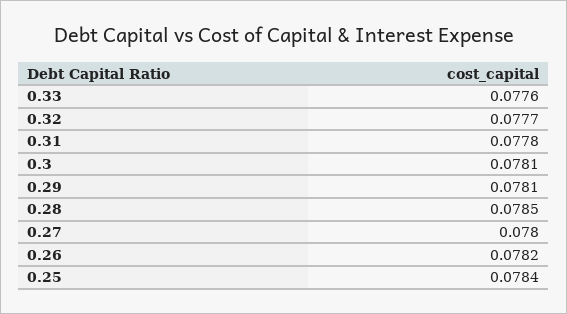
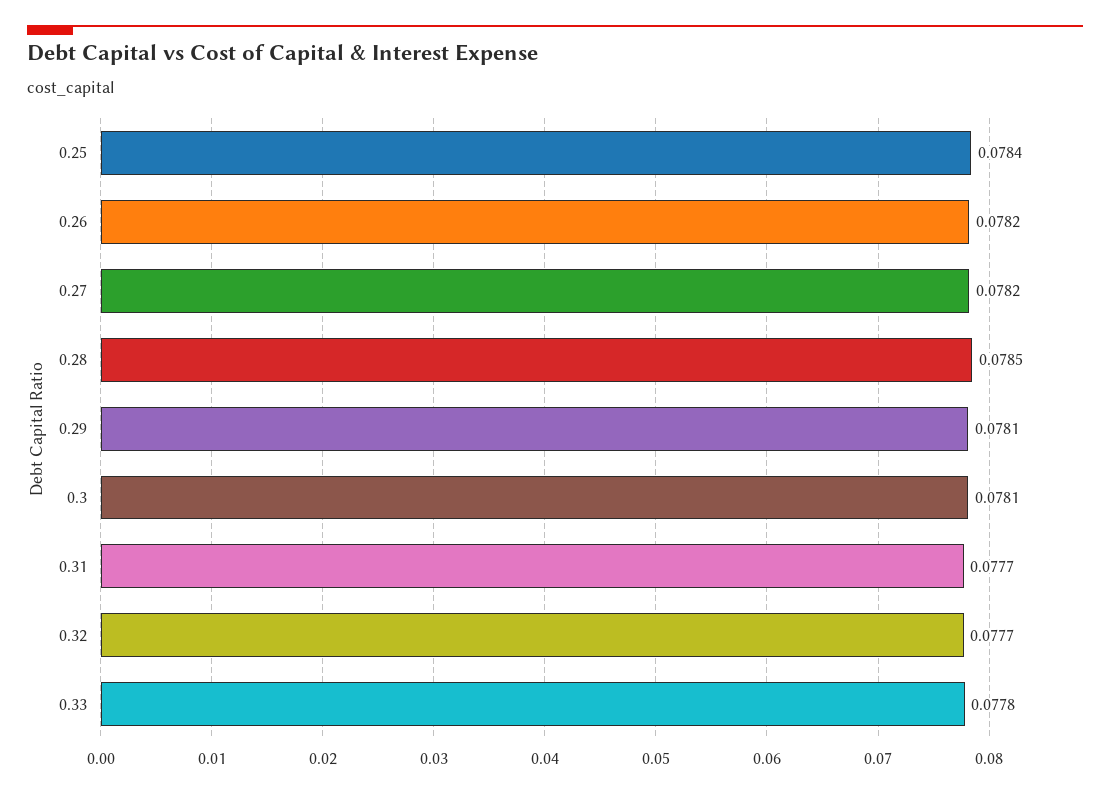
0.33: 0.0776 -> 0.0778
0.31: 0.0778 -> 0.0777
0.27: 0.078 -> 0.0782

